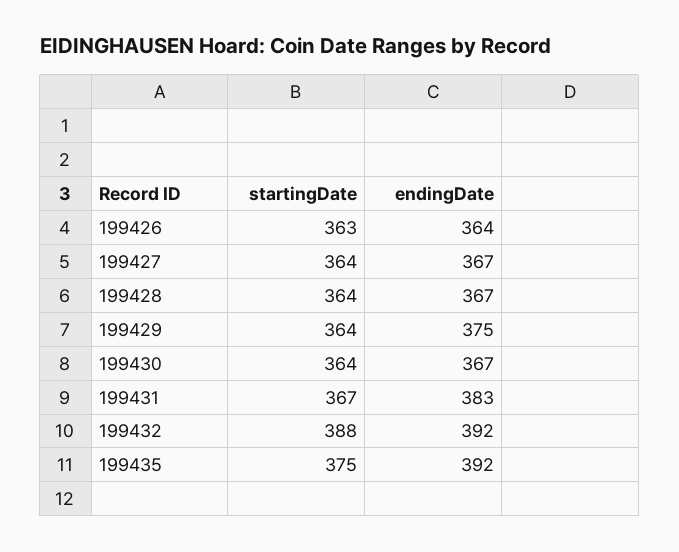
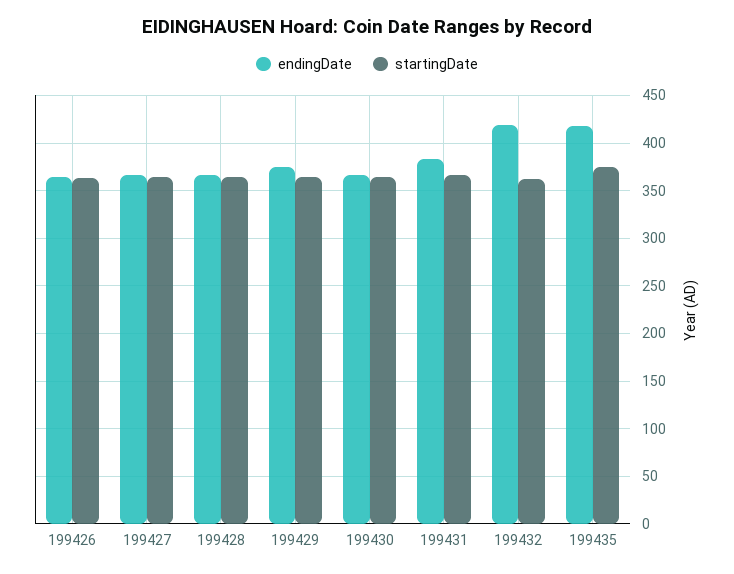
startingDate, 199432: 388 -> 360
endingDate, 199432: 392 -> 420
endingDate, 199435: 392 -> 420

